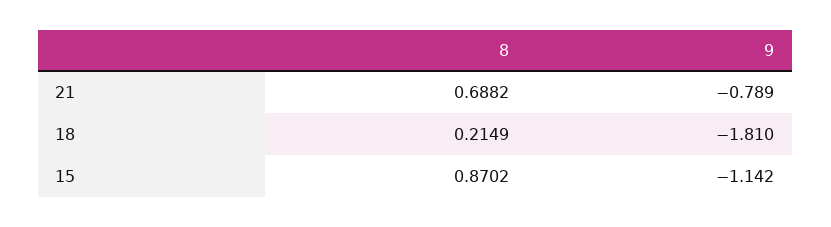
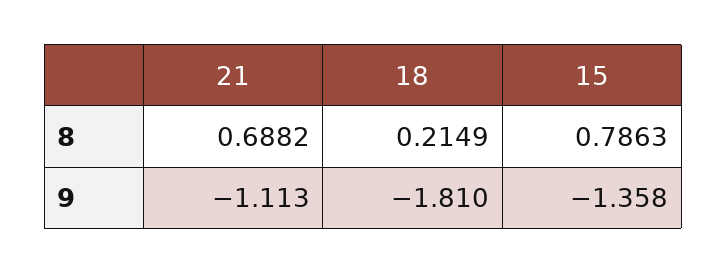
9, 21: -0.789 -> -1.113
8, 15: 0.8702 -> 0.7863
9, 15: -1.142 -> -1.358

